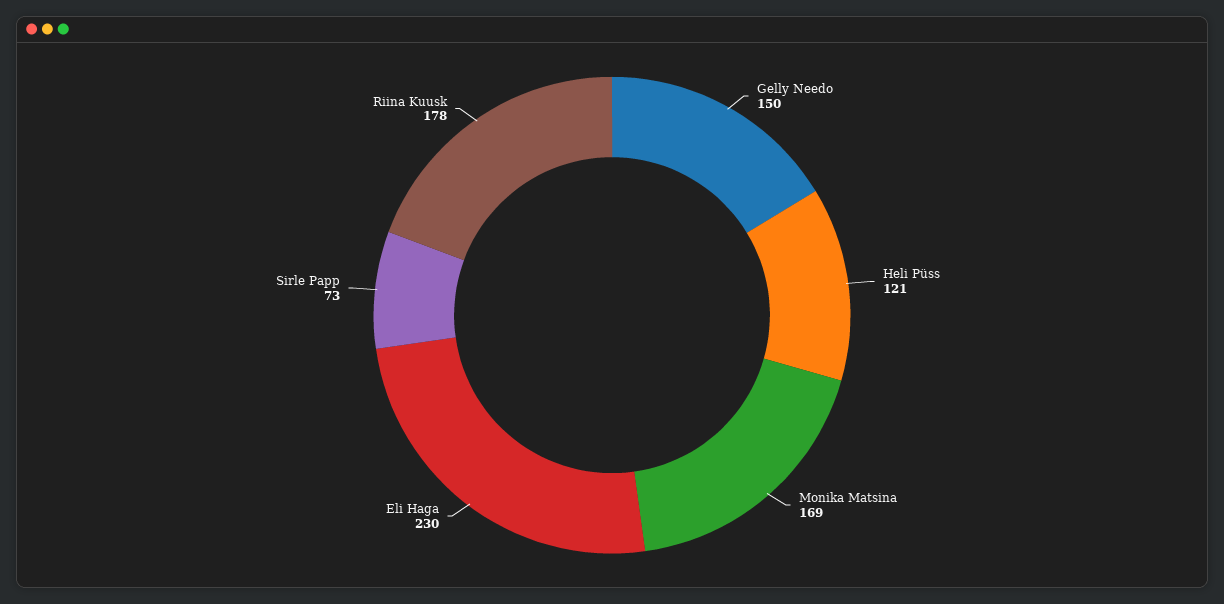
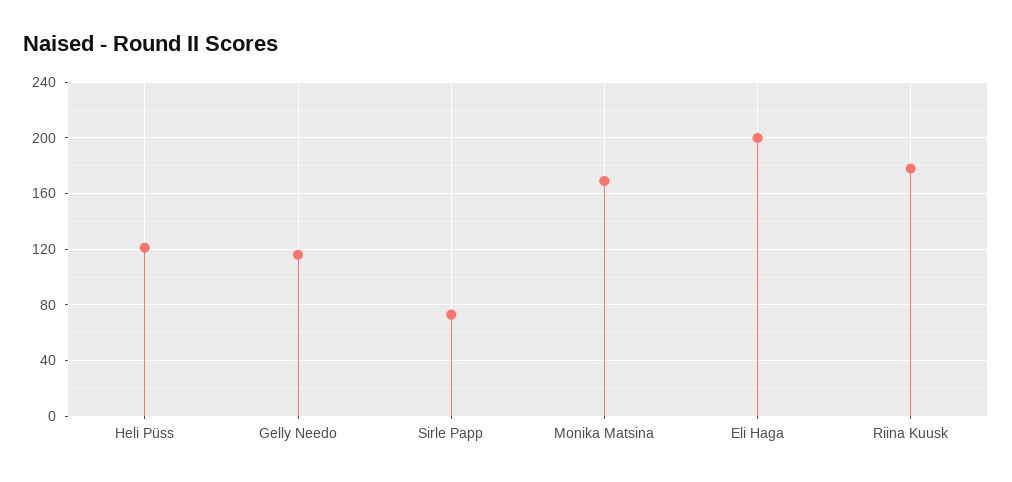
Gelly Needo: 150 -> 115
Eli Haga: 230 -> 200

